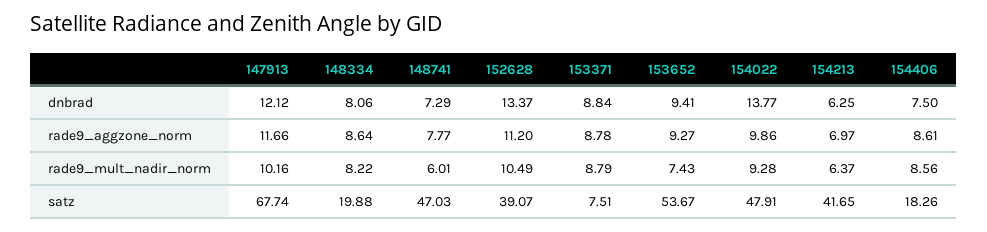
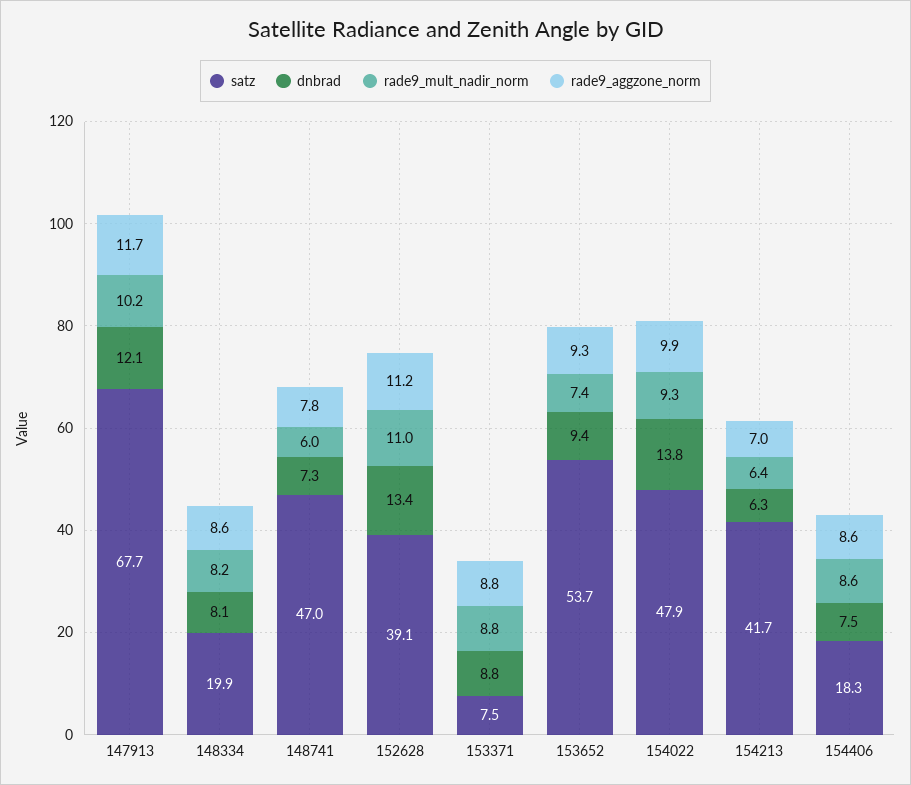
rade9_mult_nadir_norm, 152628: 10.49 -> 11

